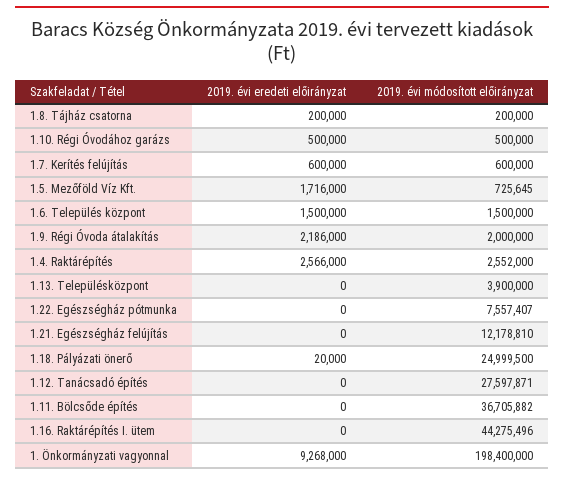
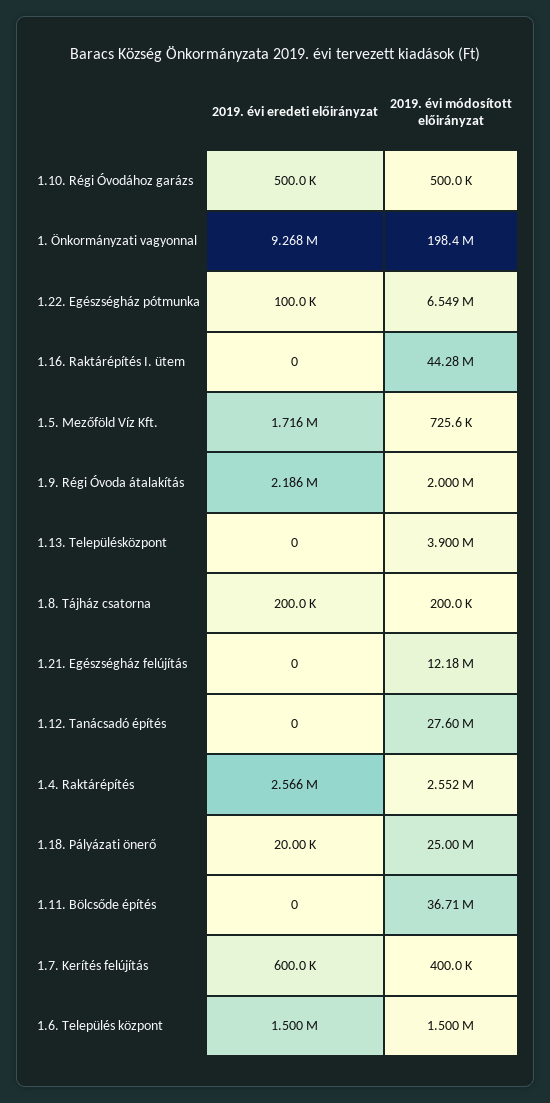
2019. évi módosított előirányzat, 1.7. Kerítés felújítás: 600000 -> 400000
2019. évi eredeti előirányzat, 1.22. Egészségház pótmunka: 0 -> 100000
2019. évi módosított előirányzat, 1.22. Egészségház pótmunka: 7557407 -> 6549000

